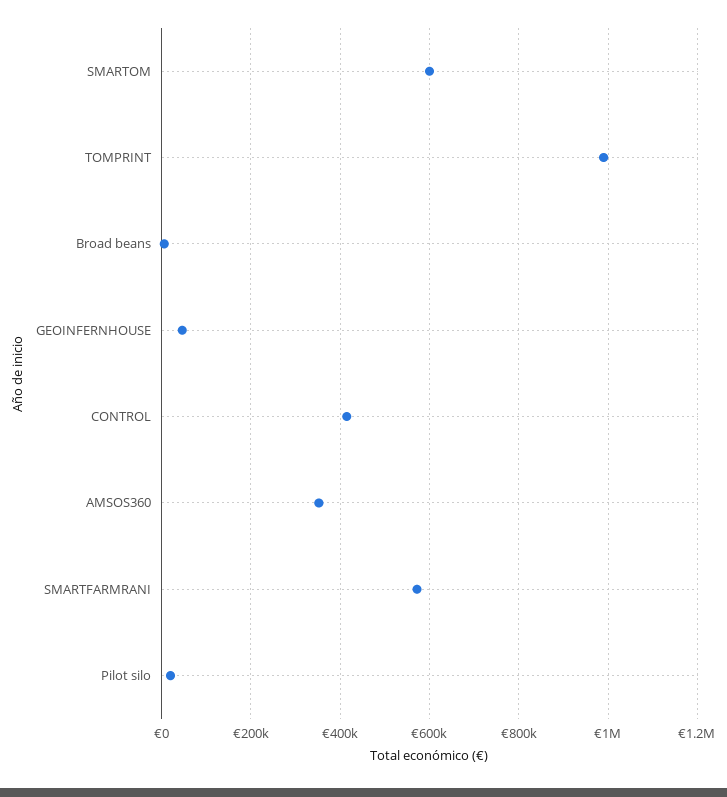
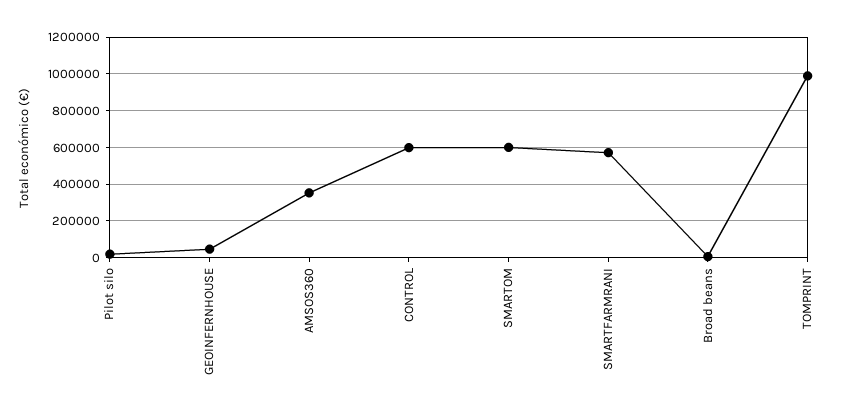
CONTROL: 420000 -> 600000

